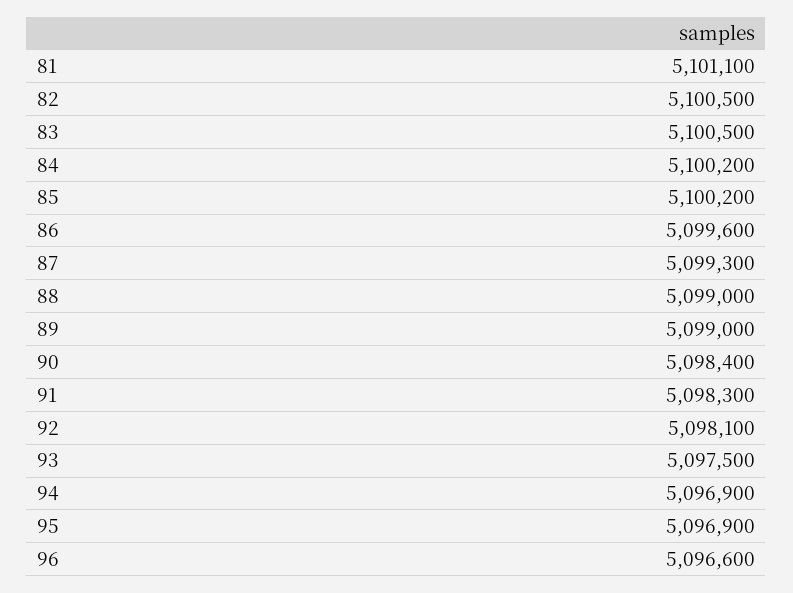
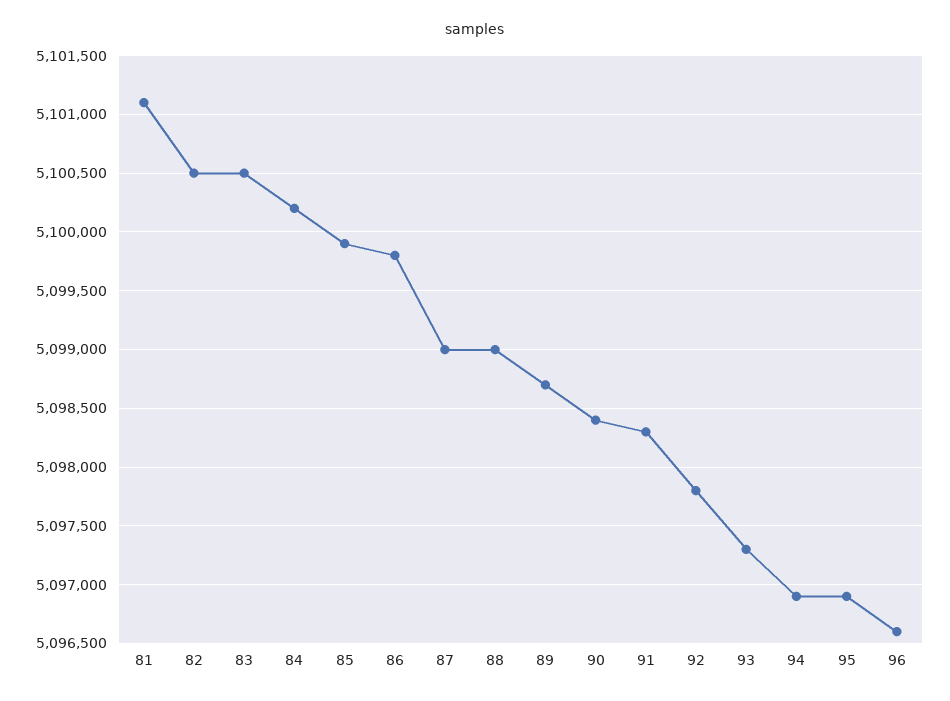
85: 5100200 -> 5099900
86: 5099600 -> 5099800
87: 5099300 -> 5099000
89: 5099000 -> 5098700
92: 5098100 -> 5097800
93: 5097500 -> 5097300

